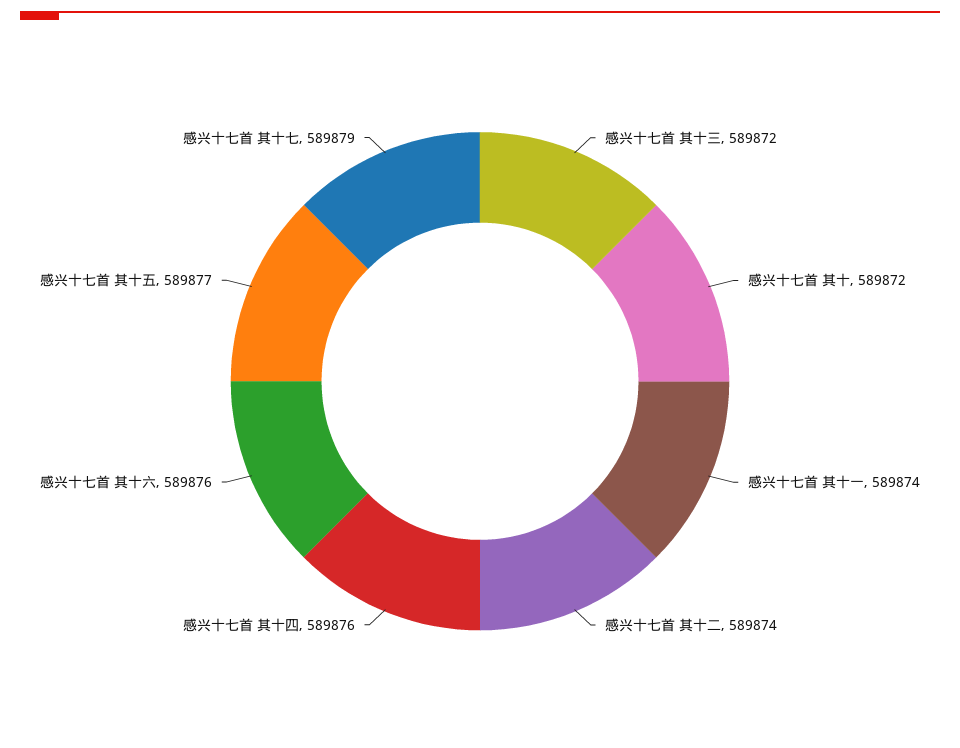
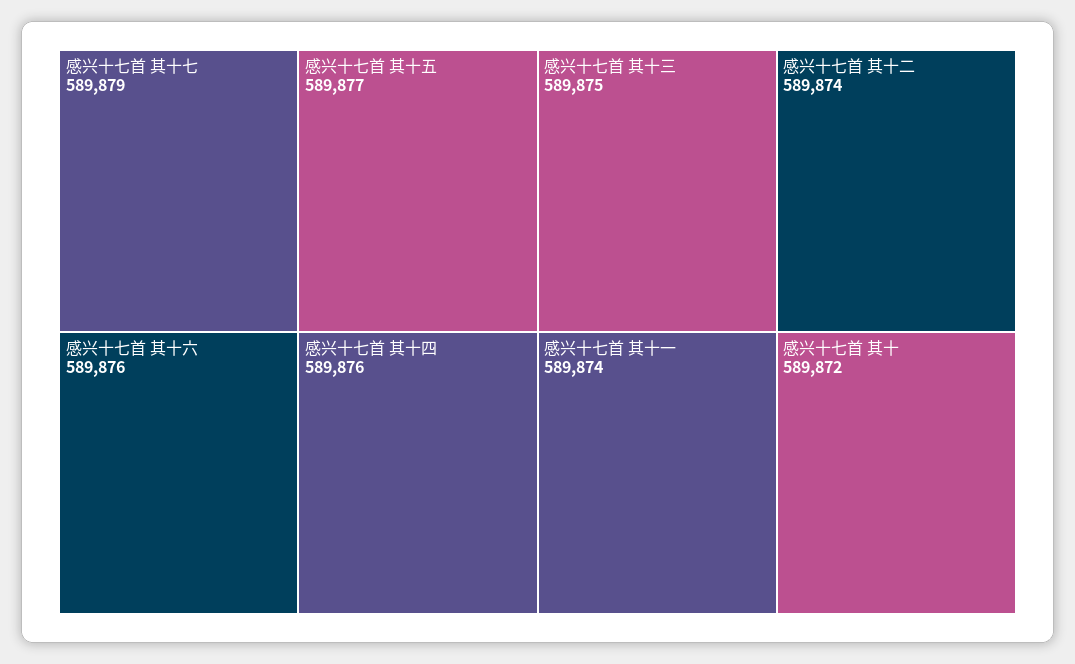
感兴十七首 其十三: 589872 -> 589875

